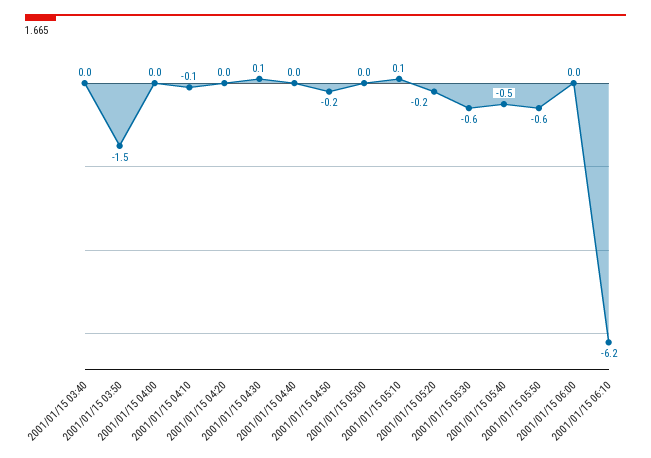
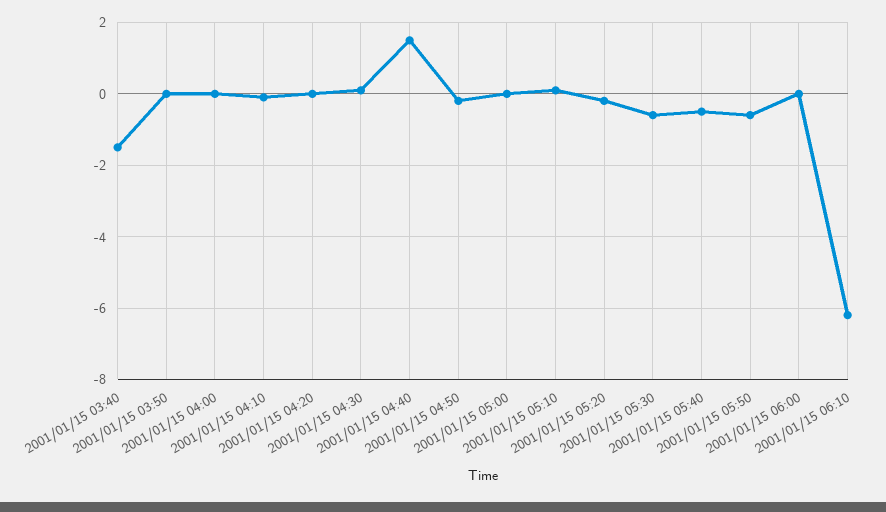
2001/01/15 03:40: 0 -> -1.5
2001/01/15 03:50: -1.5 -> 0
2001/01/15 04:40: 0 -> 1.5

